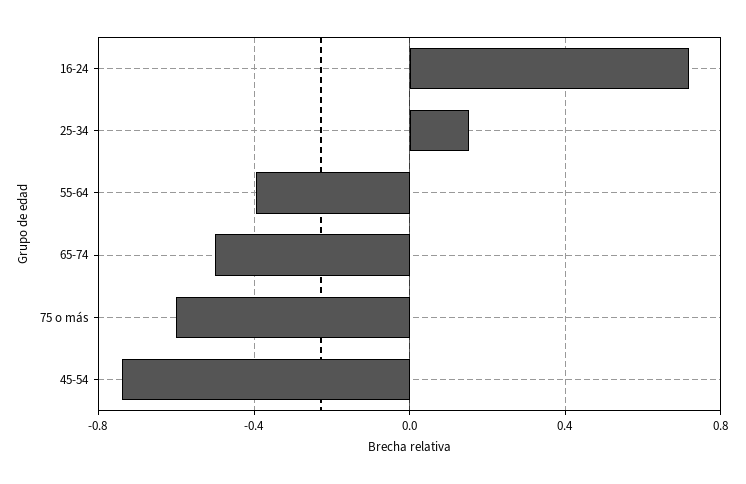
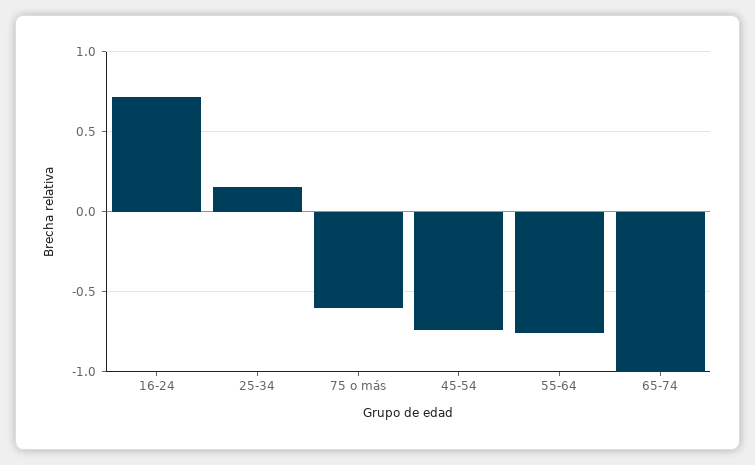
55-64: -0.4 -> -0.75
65-74: -0.5 -> -1

